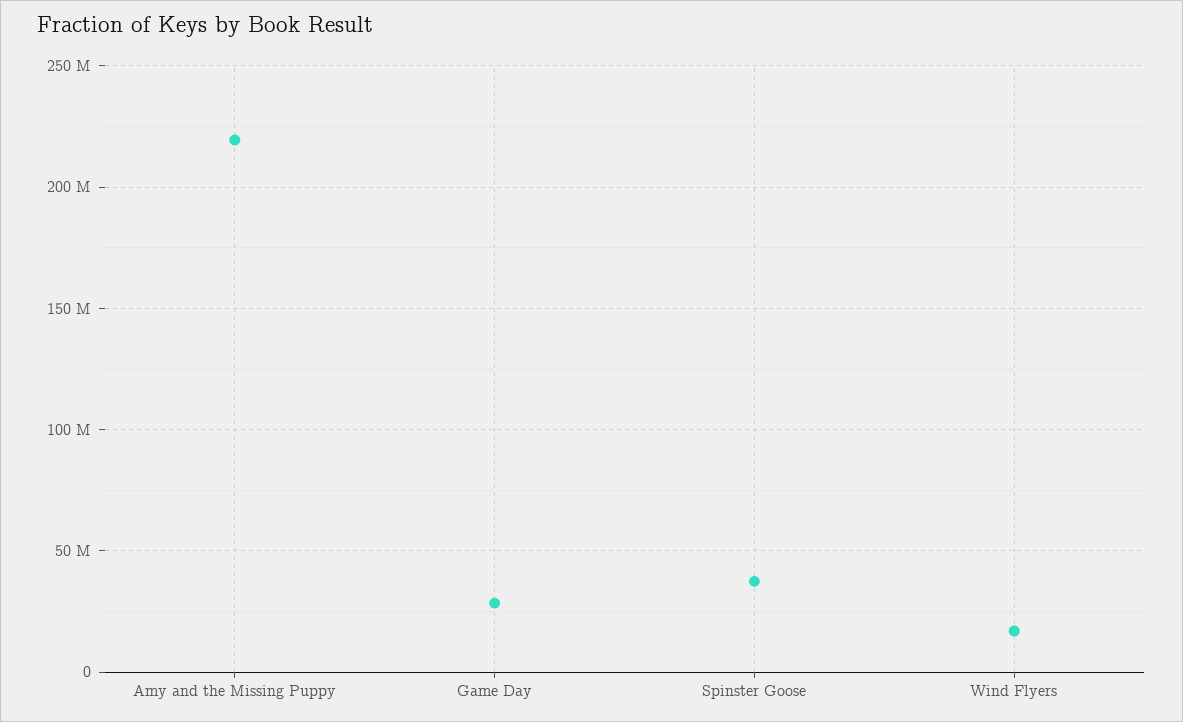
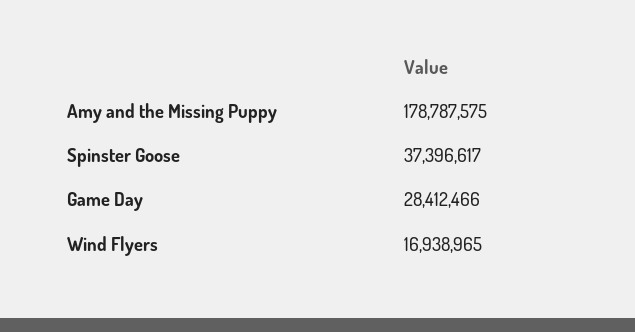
Amy and the Missing Puppy: 220000000 -> 178787575

